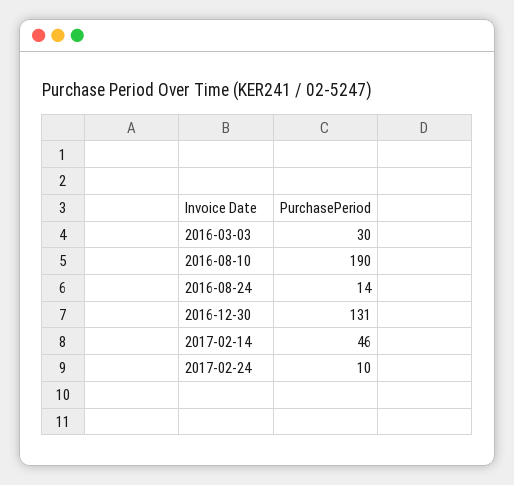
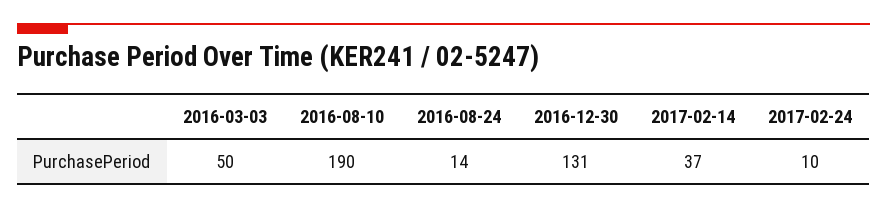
2016-03-03: 30 -> 50
2017-02-14: 46 -> 37

